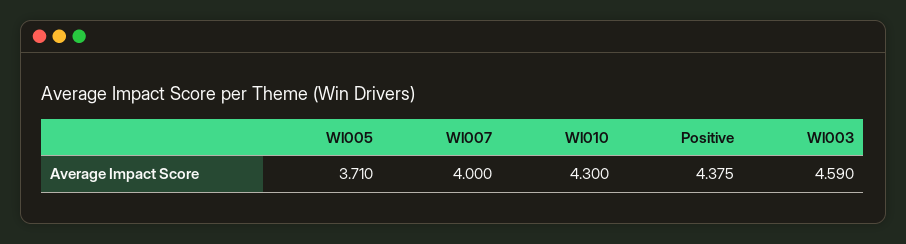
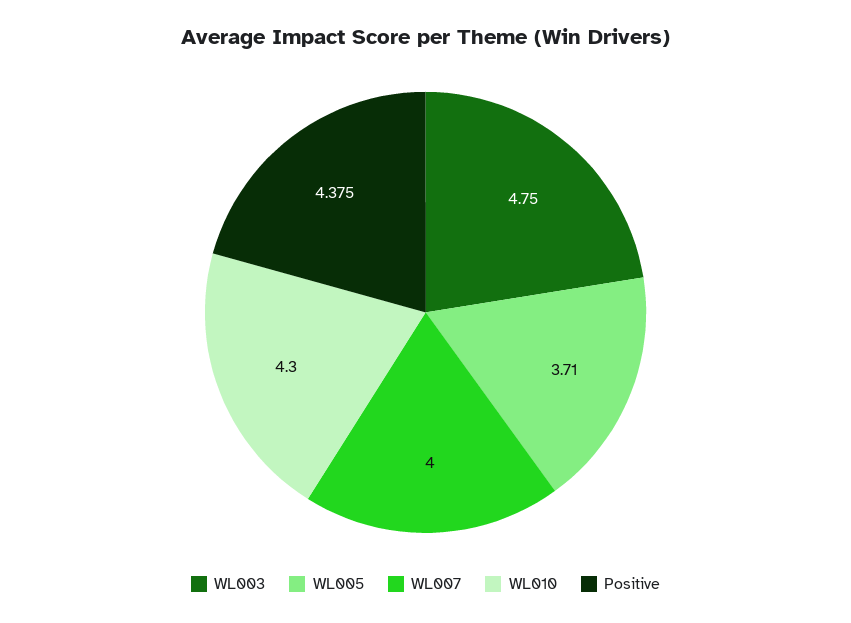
Wl003: 4.59 -> 4.75

